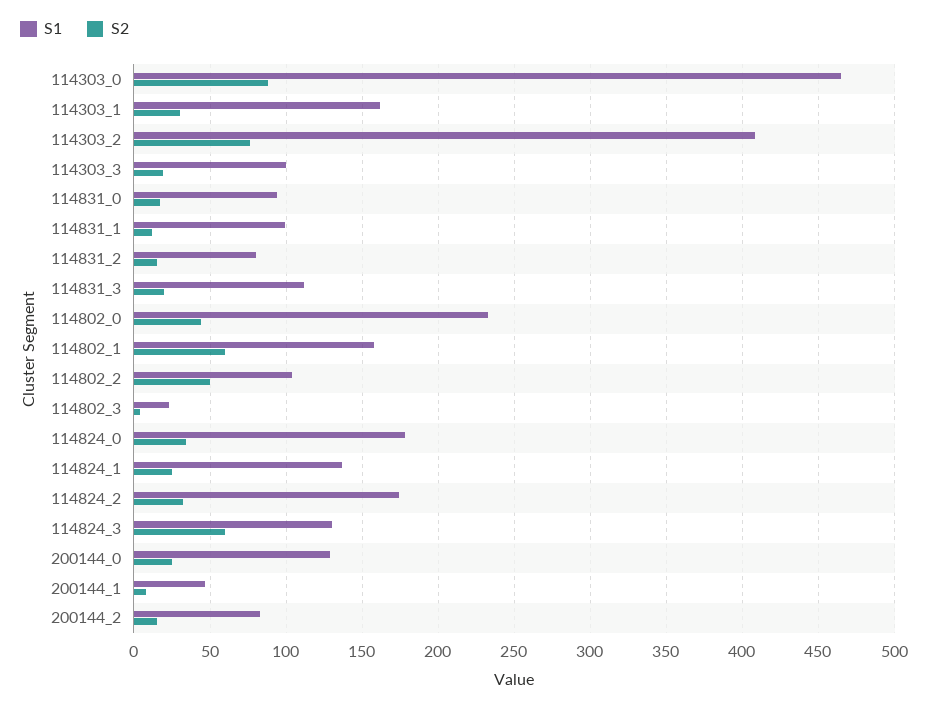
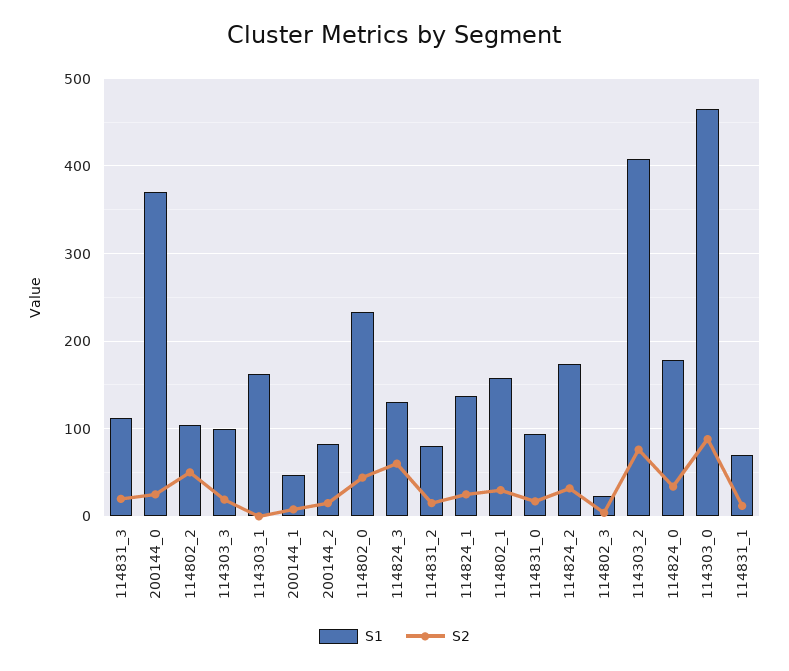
S2, 114303_1: 30 -> 0
S1, 114831_1: 100 -> 70
S2, 114802_1: 60 -> 30
S1, 200144_0: 130 -> 370

